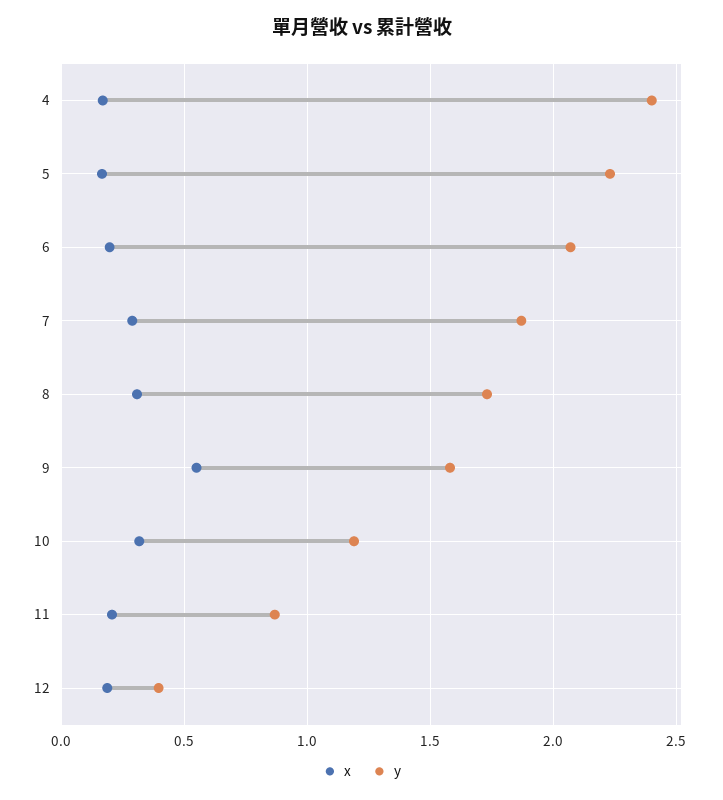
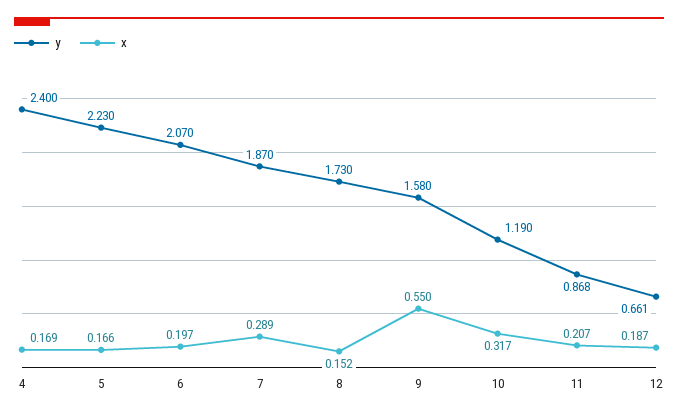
x, 8: 0.3 -> 0.152
y, 12: 0.4 -> 0.661

